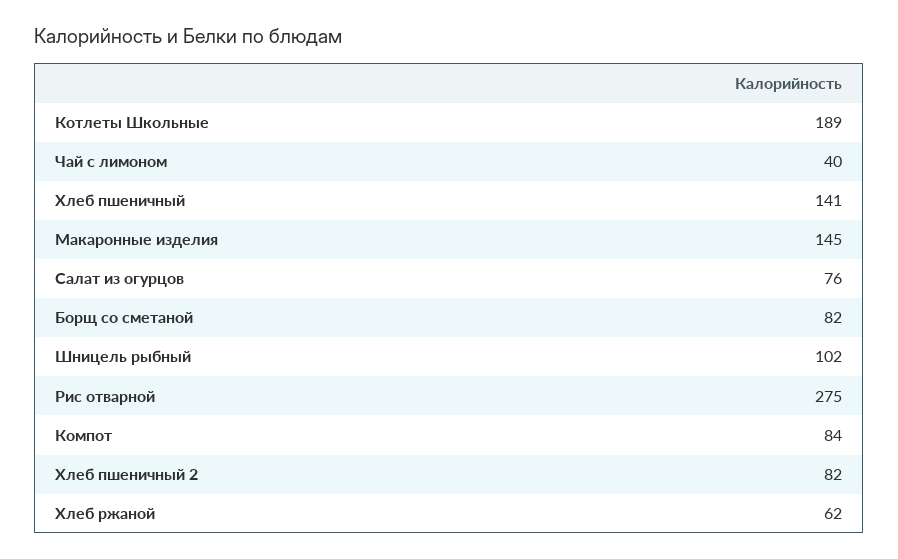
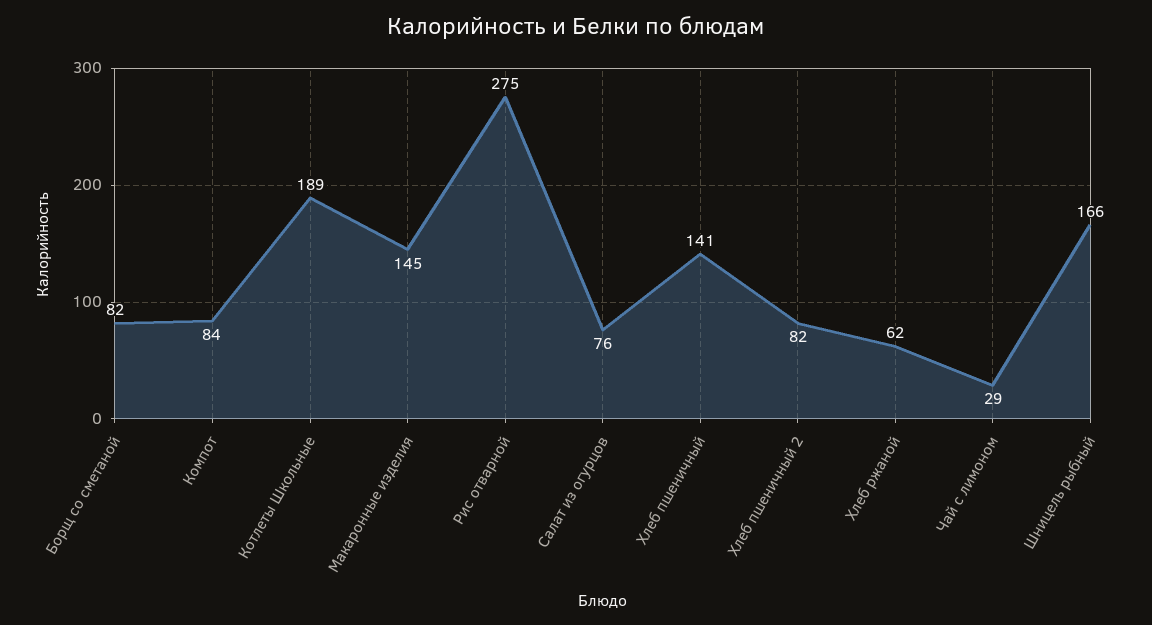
Чай с лимоном: 40 -> 29
Шницель рыбный: 102 -> 166

